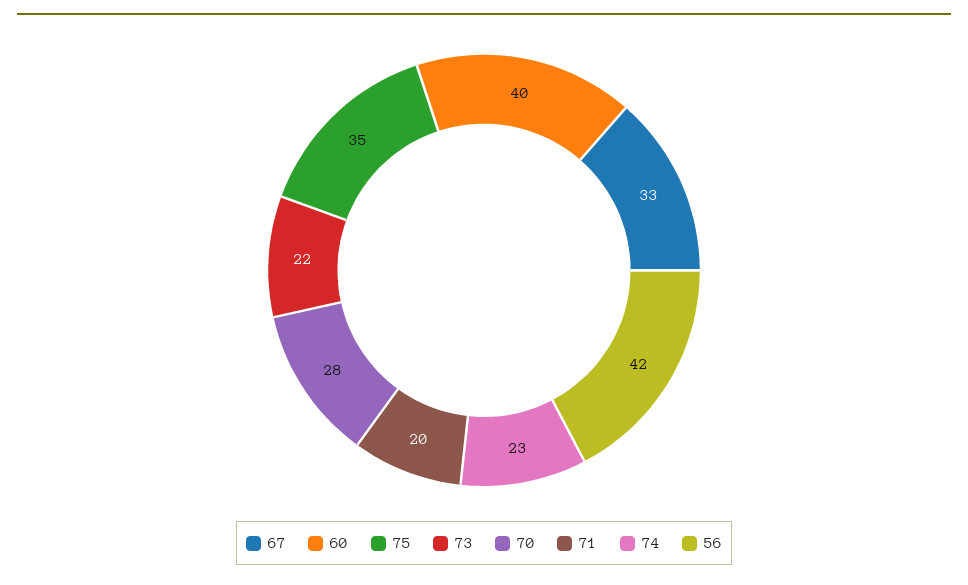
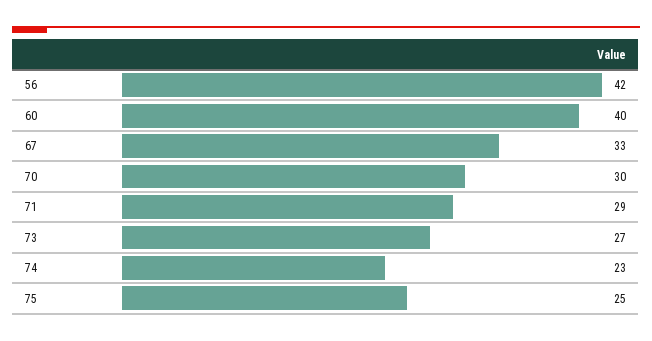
75: 35 -> 25
73: 22 -> 27
70: 28 -> 30
71: 20 -> 29

